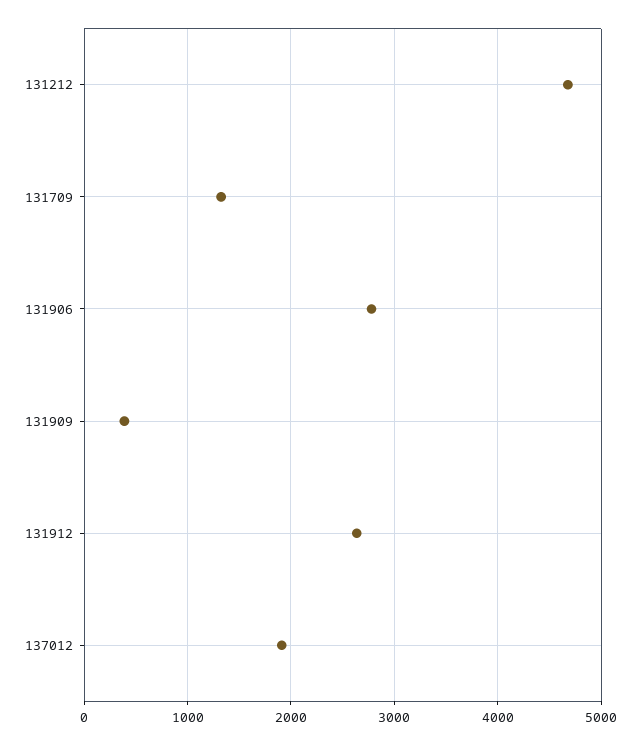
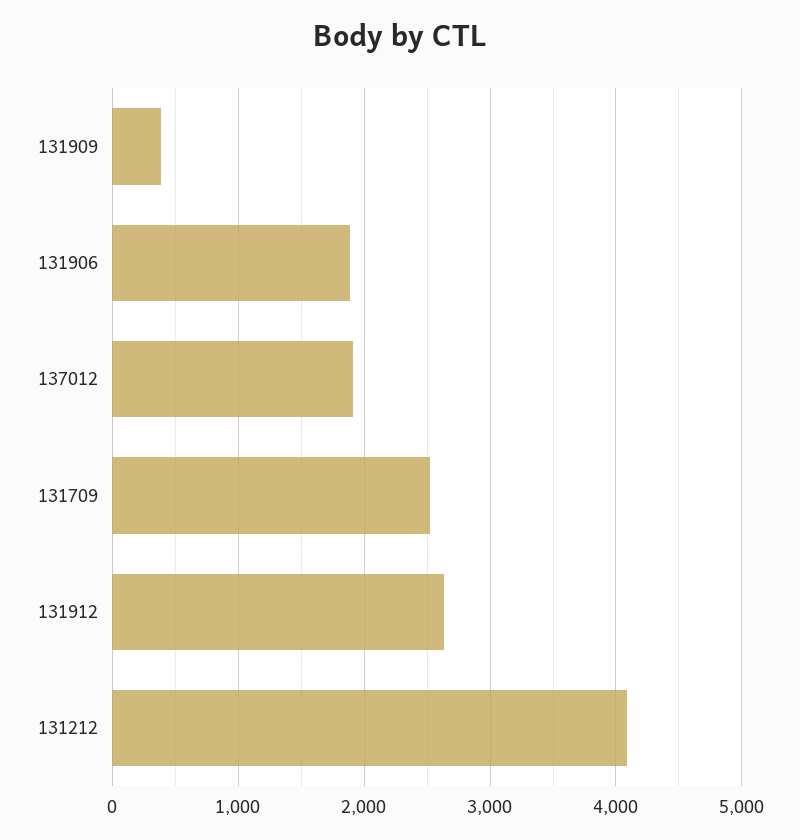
131212: 4700 -> 4100
131709: 1300 -> 2500
131906: 2800 -> 1900

